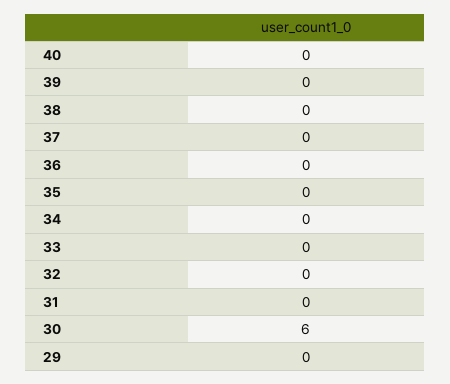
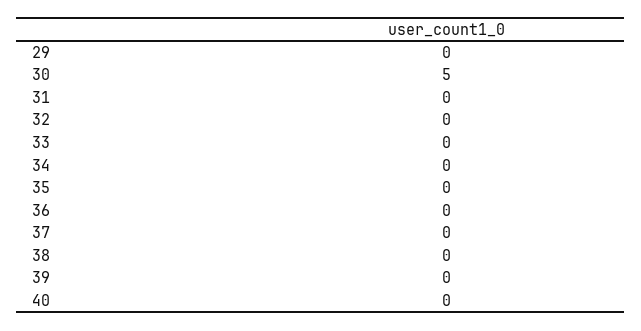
30: 6 -> 5

